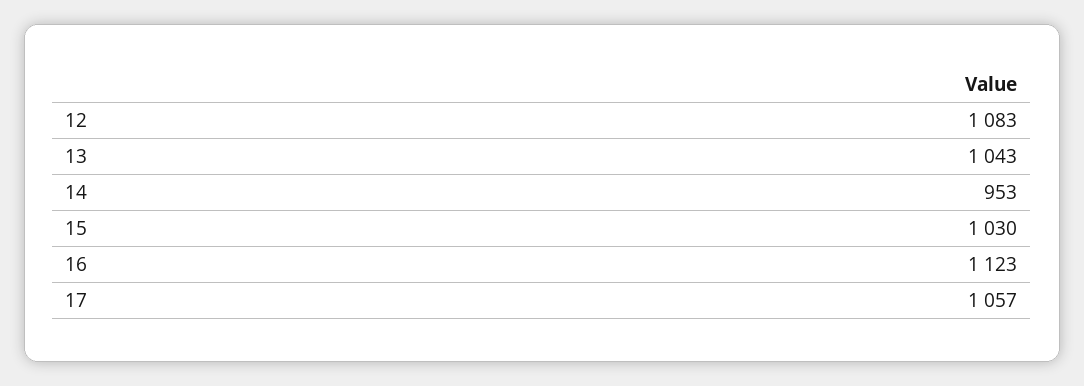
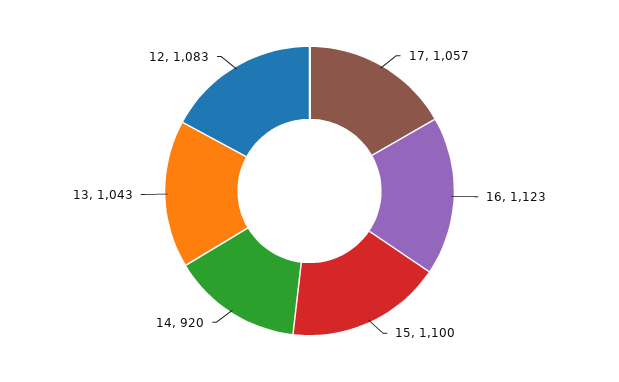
14: 953 -> 920
15: 1030 -> 1100

